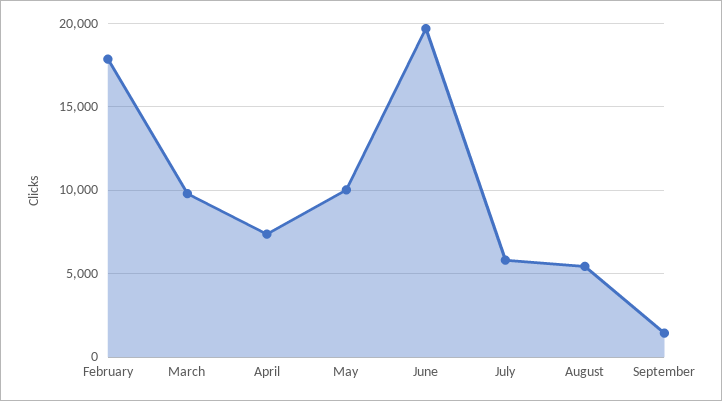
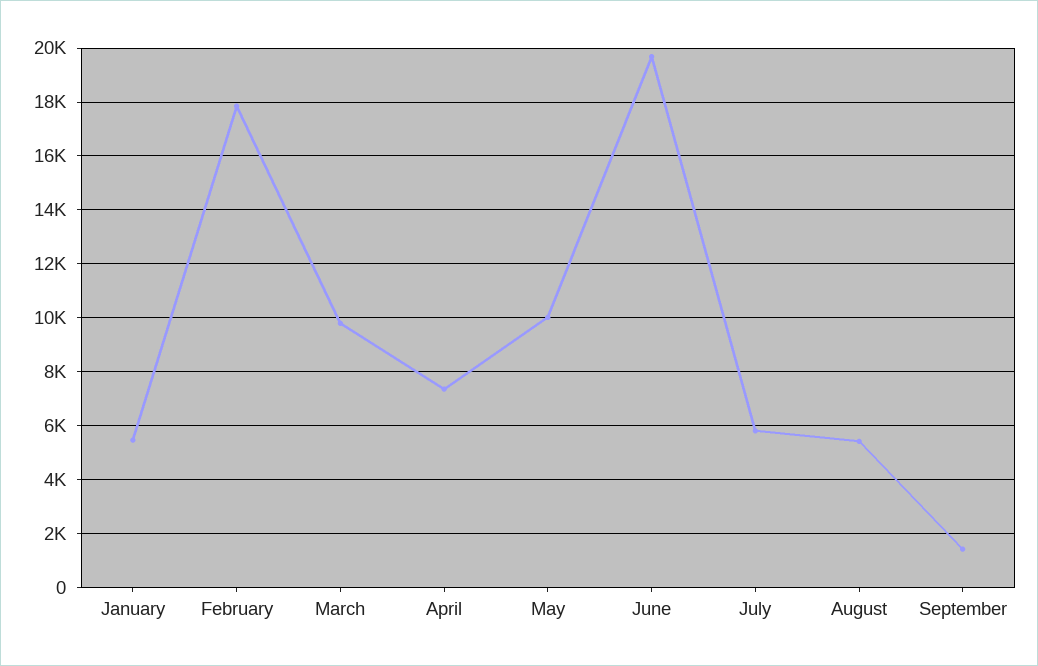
January: none -> 5500

